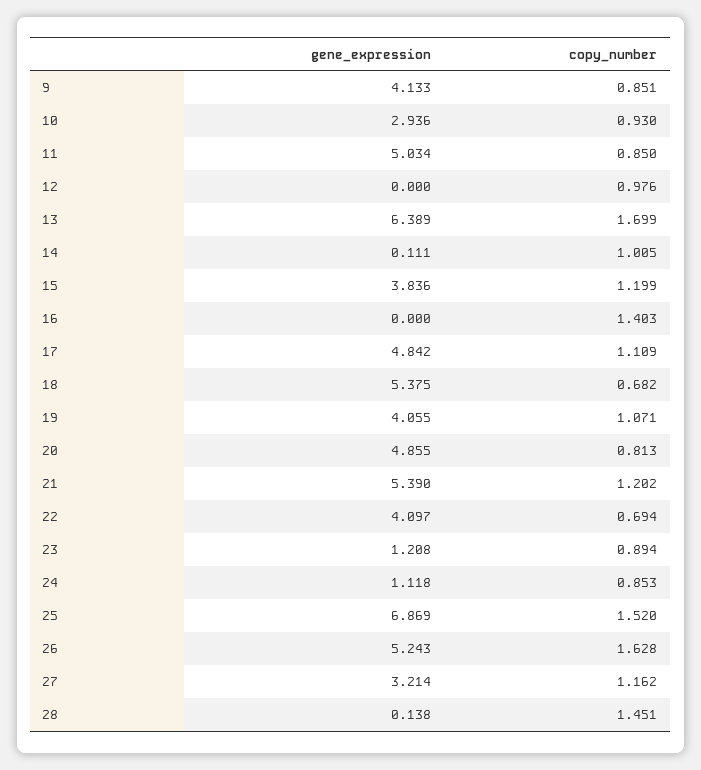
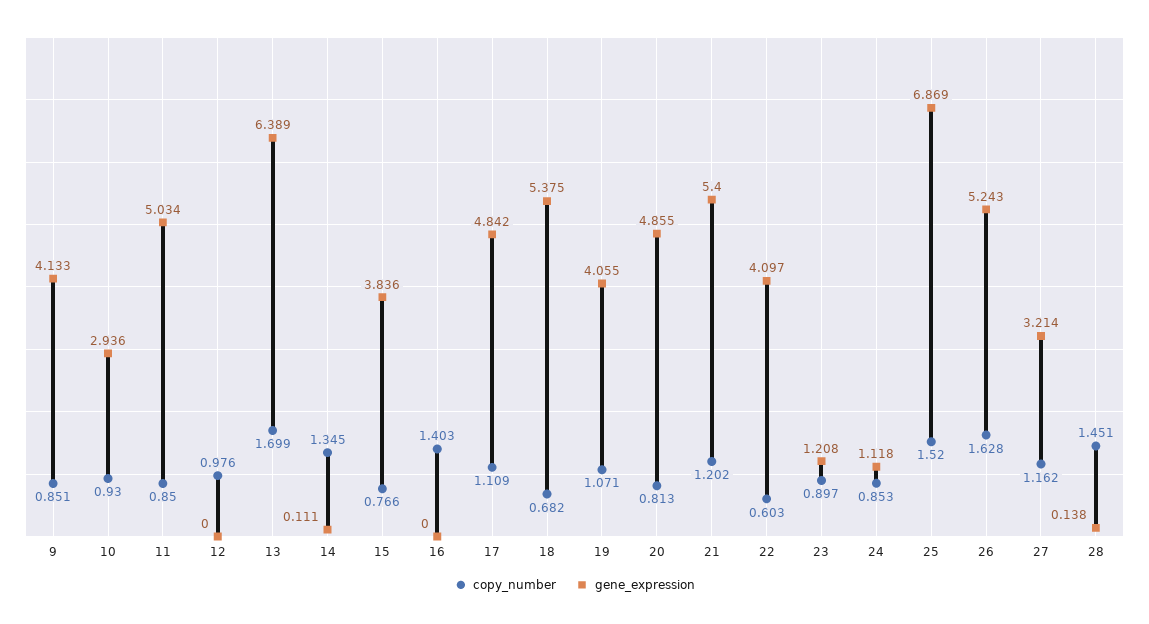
copy_number, 14: 1.005 -> 1.345
copy_number, 15: 1.199 -> 0.766
gene_expression, 21: 5.39 -> 5.4
copy_number, 22: 0.694 -> 0.603
copy_number, 23: 0.894 -> 0.897

